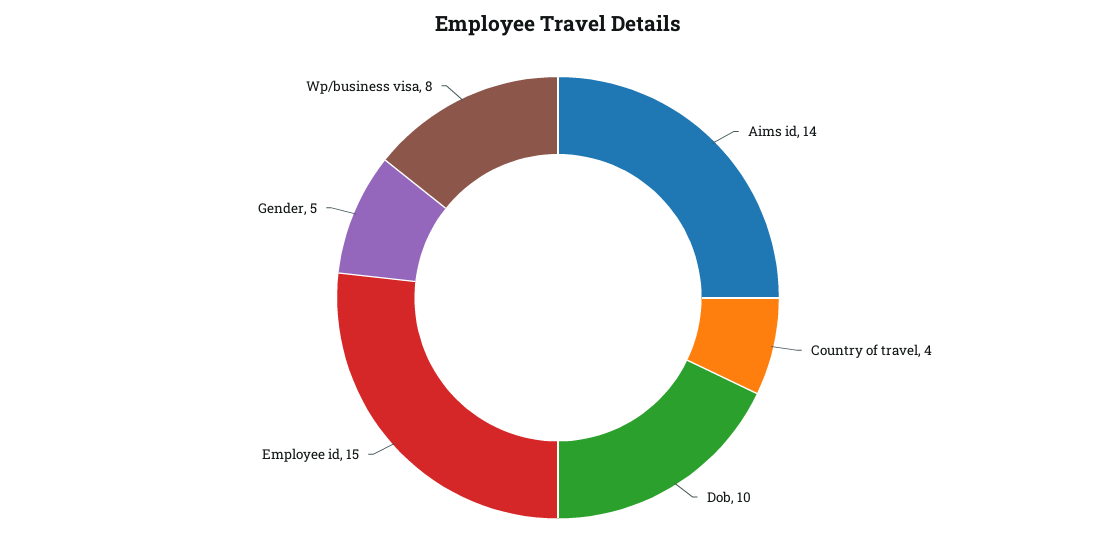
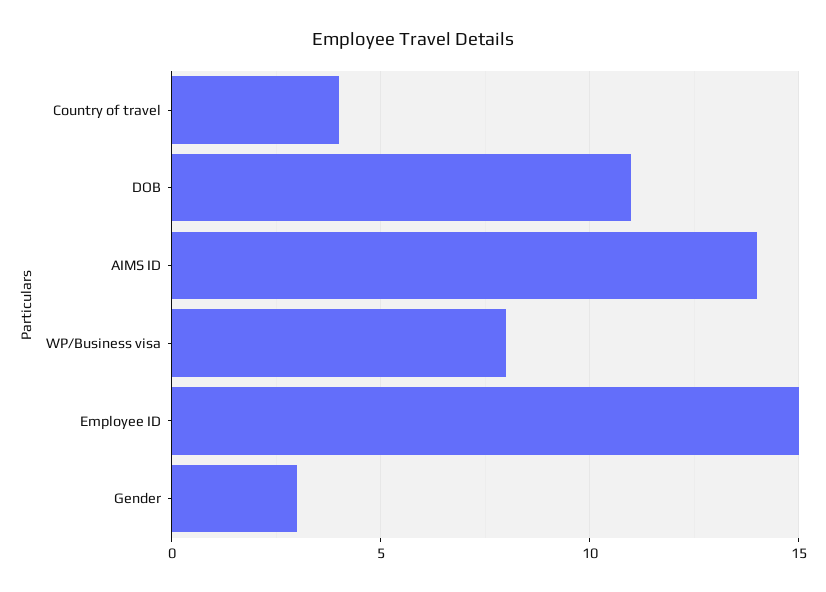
Dob: 10 -> 11
Gender: 5 -> 3

